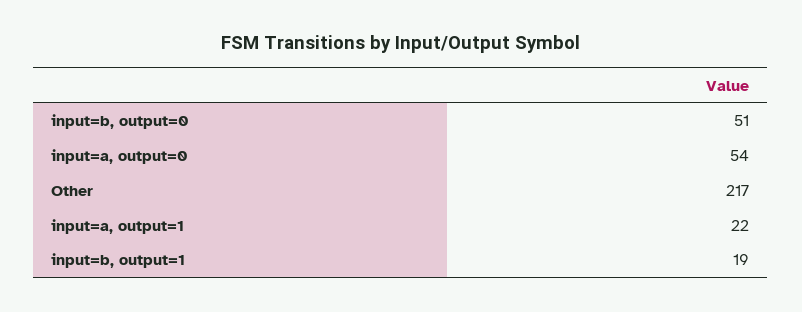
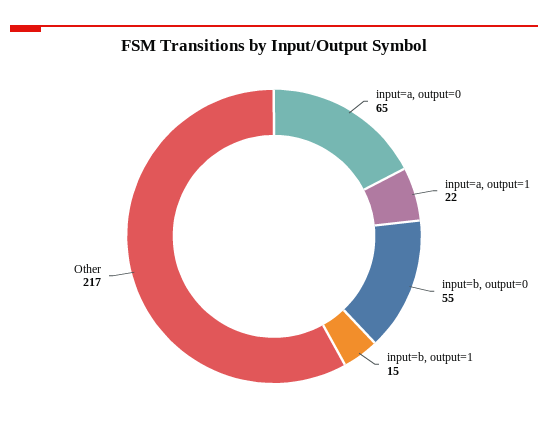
input=b, output=0: 51 -> 55
input=a, output=0: 54 -> 65
input=b, output=1: 19 -> 15

